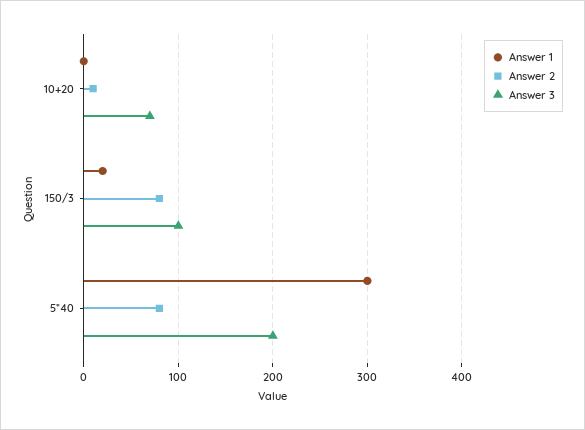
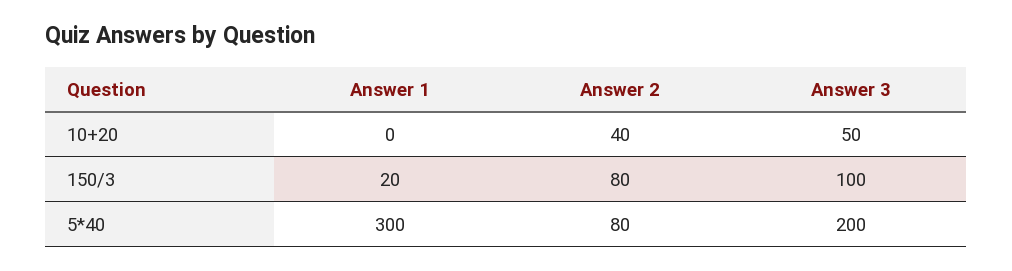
Answer 2, 10+20: 10 -> 40
Answer 3, 10+20: 70 -> 50

